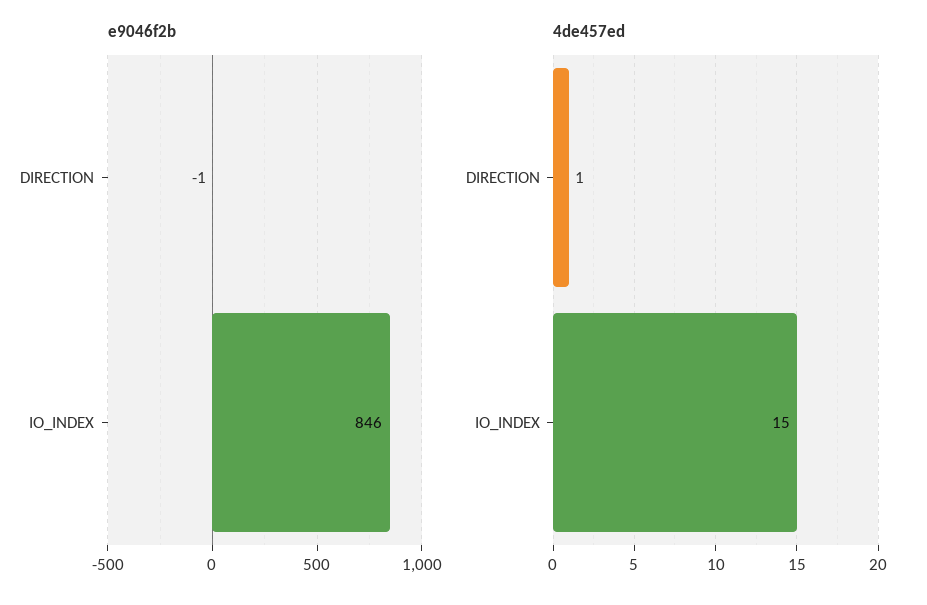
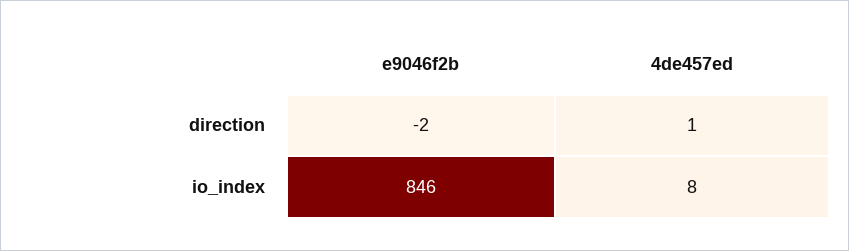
e9046f2b, DIRECTION: -1 -> -2
4de457ed, IO_INDEX: 15 -> 8

